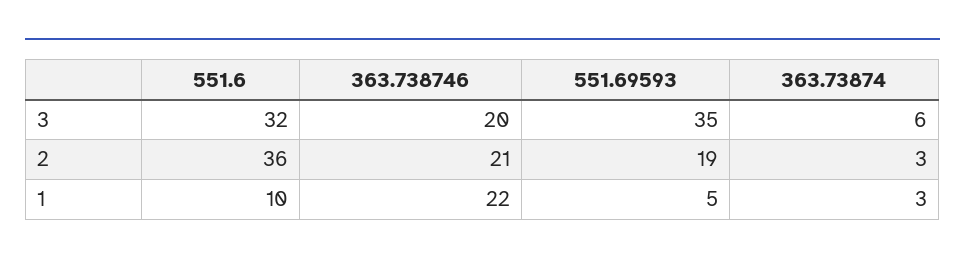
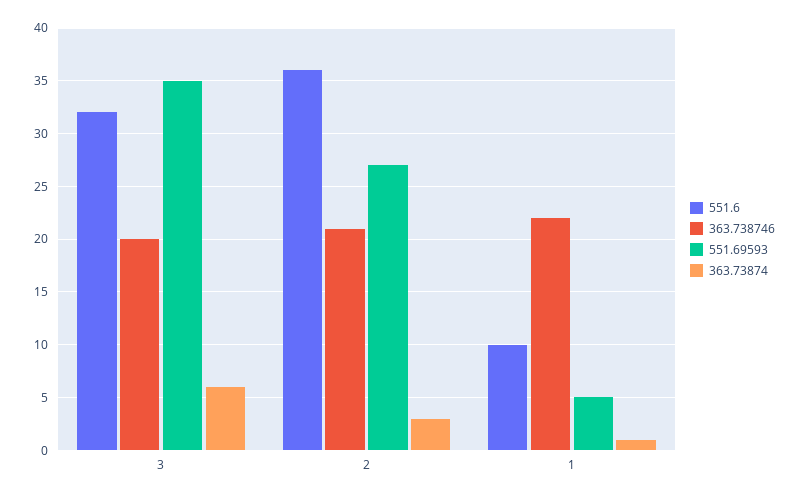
551.69593, 2: 19 -> 27
363.73874, 1: 3 -> 1

